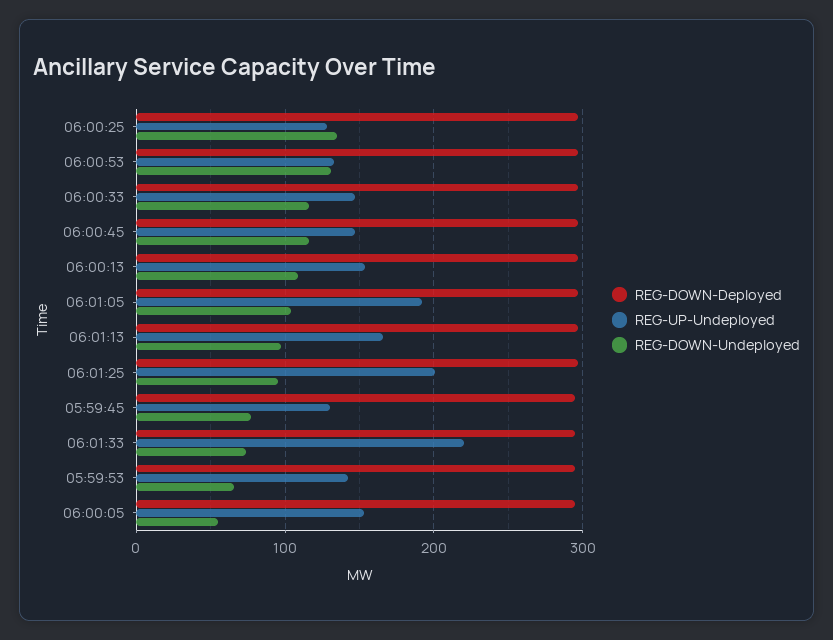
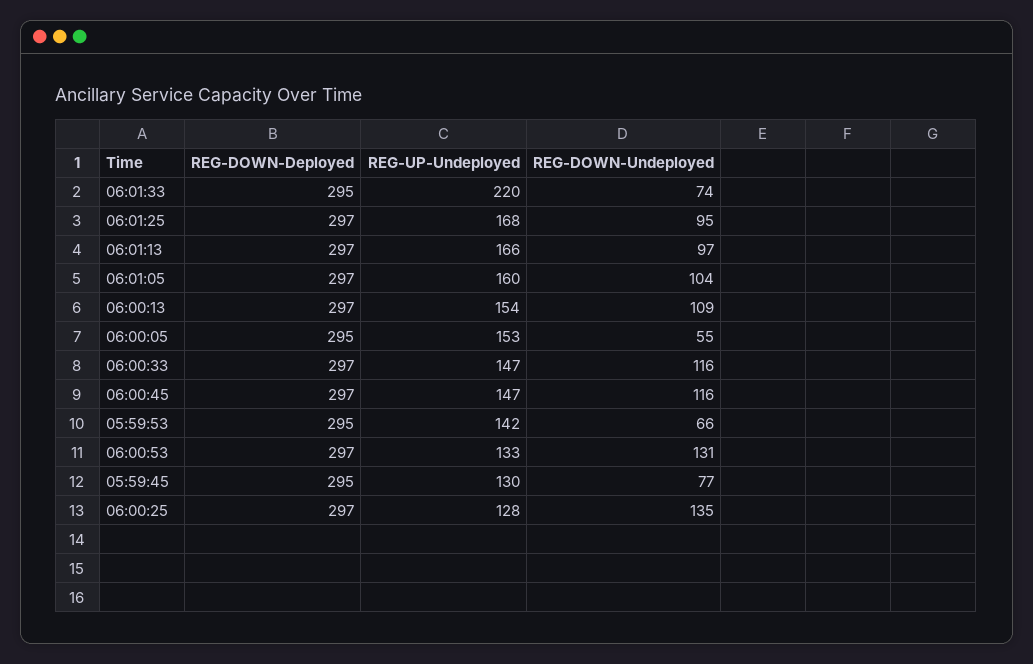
REG-UP-Undeployed, 06:01:05: 190 -> 160
REG-UP-Undeployed, 06:01:25: 200 -> 168

